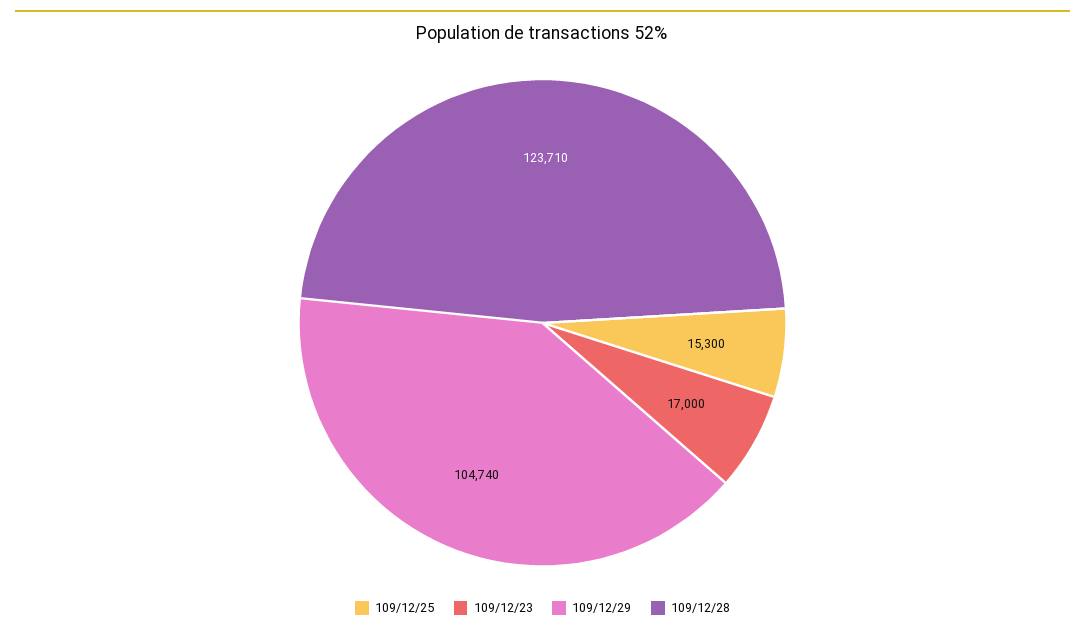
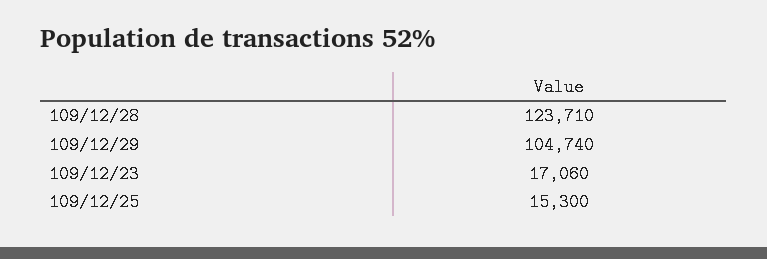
109/12/23: 17000 -> 17060

